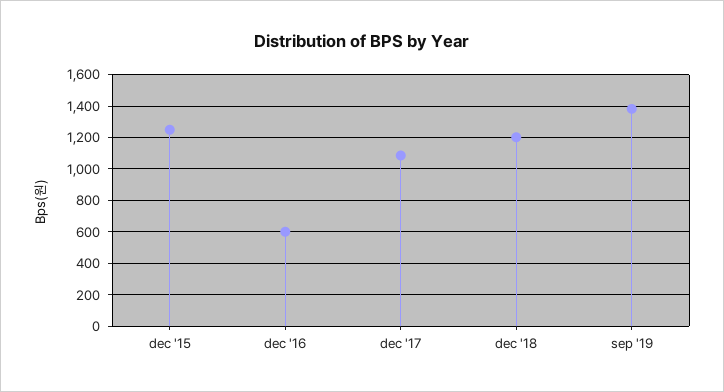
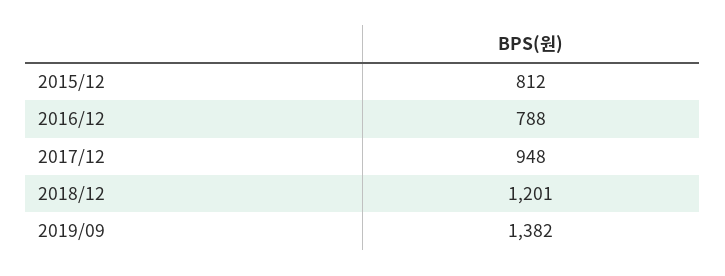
dec '15: 1250 -> 812
dec '16: 600 -> 788
dec '17: 1100 -> 948

